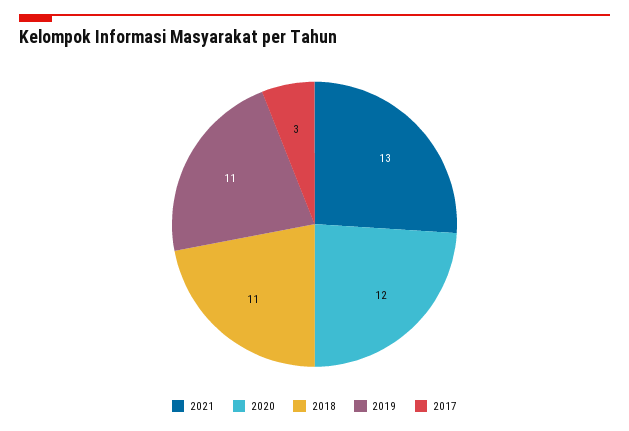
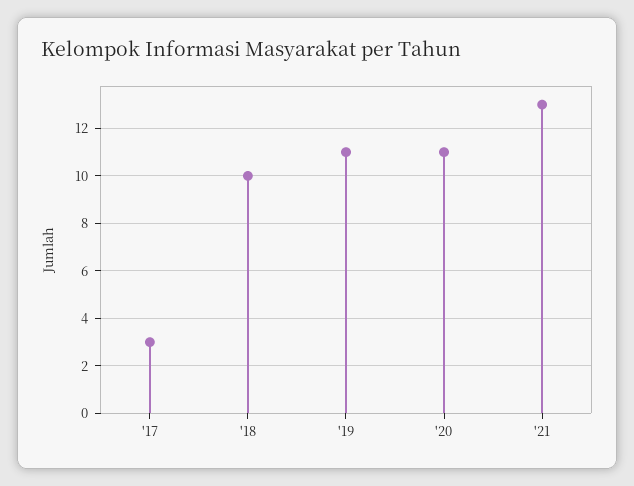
2020: 12 -> 11
2018: 11 -> 10

